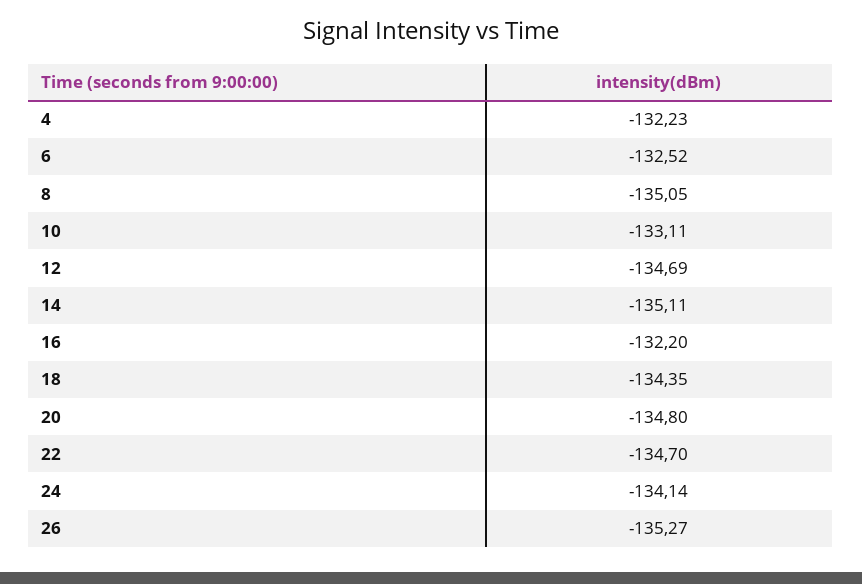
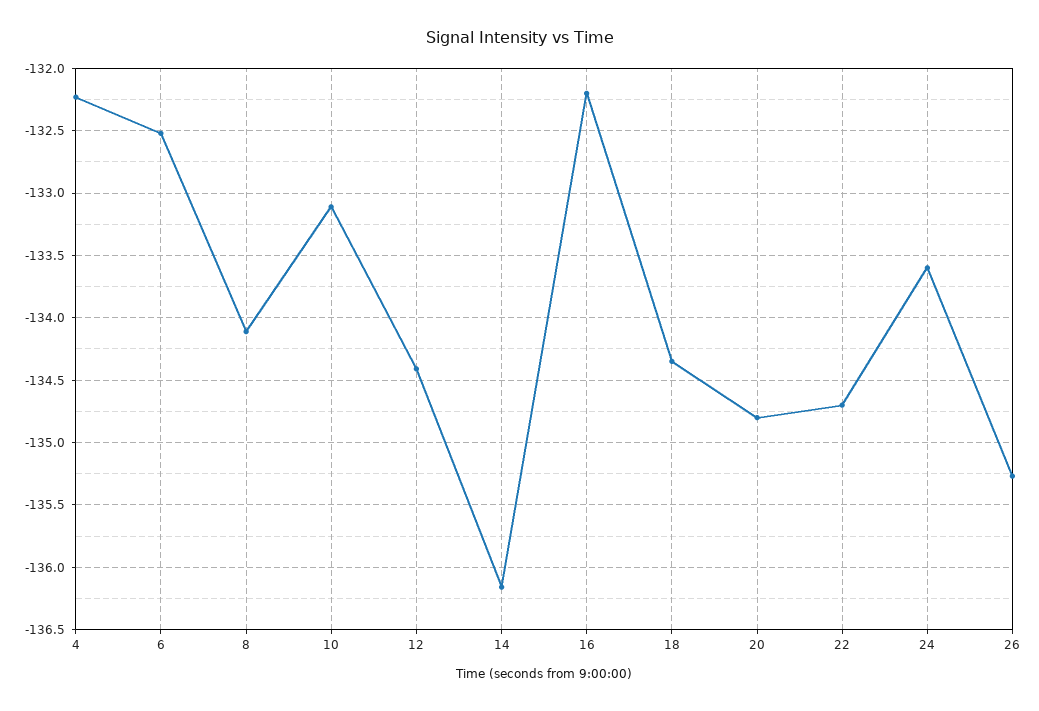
8: -135.05 -> -134.1
12: -134.69 -> -134.4
14: -135.11 -> -136.15
24: -134.14 -> -133.6

